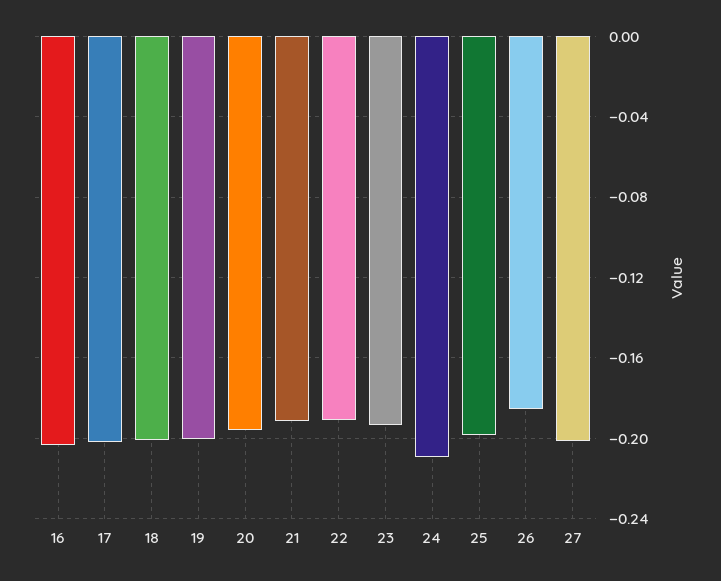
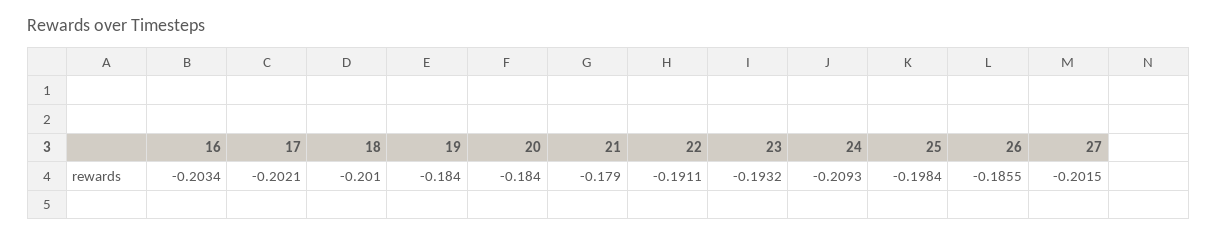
19: -0.2 -> -0.184
20: -0.195 -> -0.184
21: -0.19 -> -0.179

